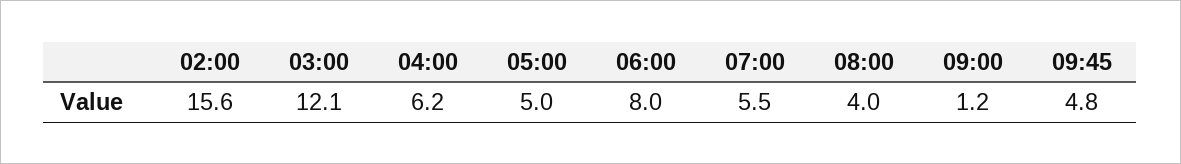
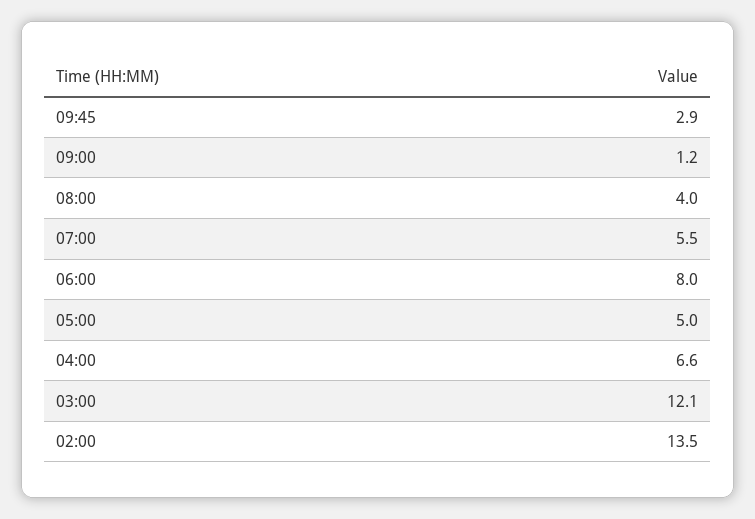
02:00: 15.6 -> 13.5
04:00: 6.2 -> 6.6
09:45: 4.8 -> 2.9

